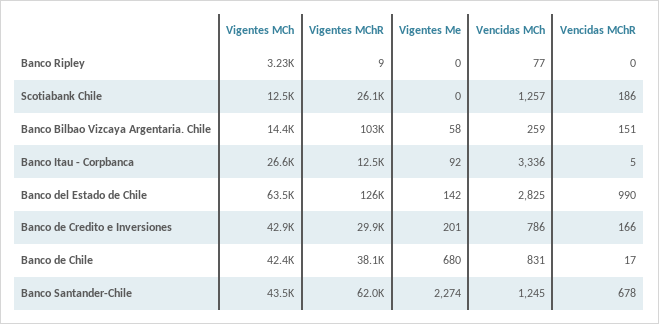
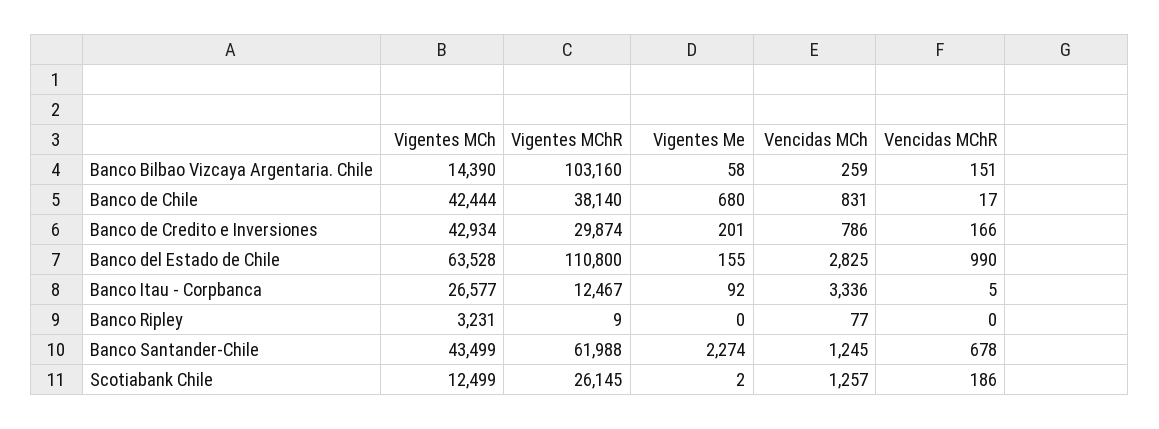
Vigentes Me, Scotiabank Chile: 0 -> 2
Vigentes MChR, Banco del Estado de Chile: 126000 -> 110800
Vigentes Me, Banco del Estado de Chile: 142 -> 155

